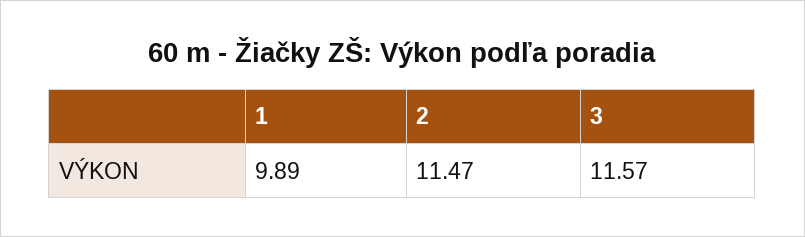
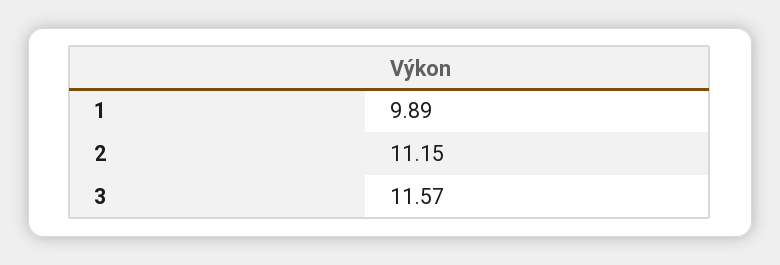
2: 11.47 -> 11.15

